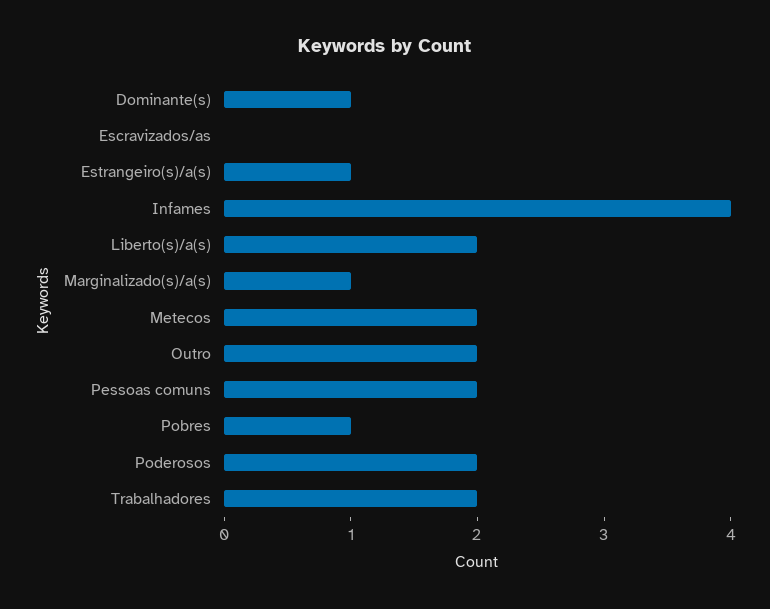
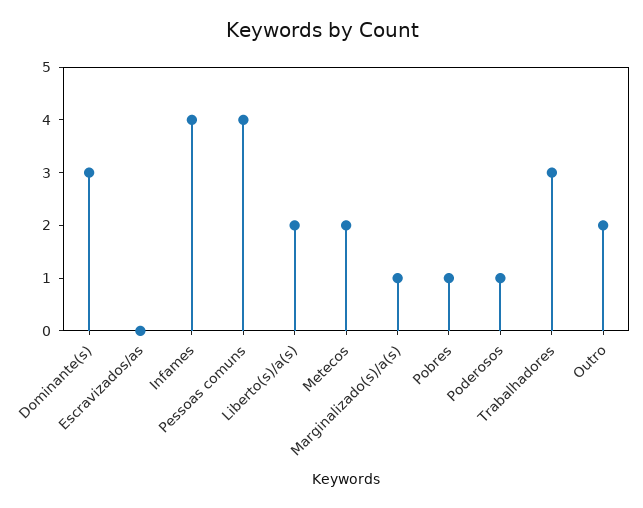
Dominante(s): 1 -> 3
Estrangeiro(s)/a(s): 1 -> none
Pessoas comuns: 2 -> 4
Poderosos: 2 -> 1
Trabalhadores: 2 -> 3

